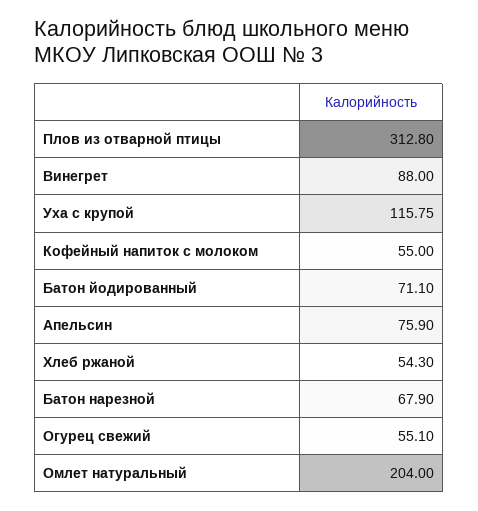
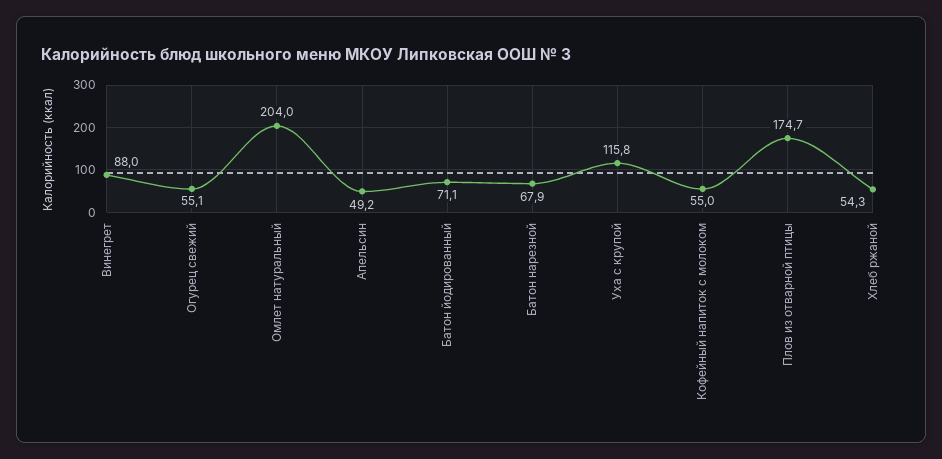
Плов из отварной птицы: 312.8 -> 174.7
Апельсин: 75.9 -> 49.2

